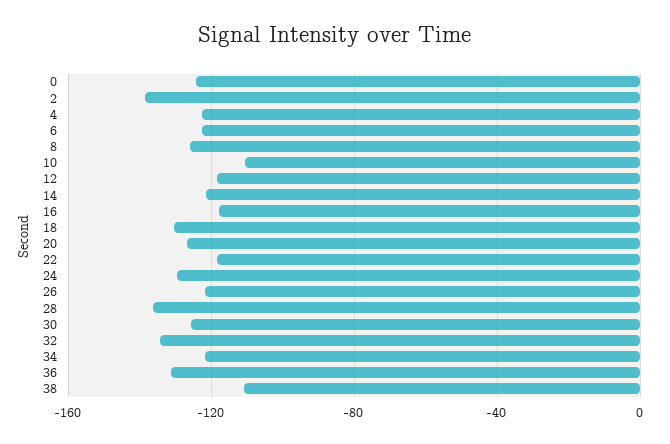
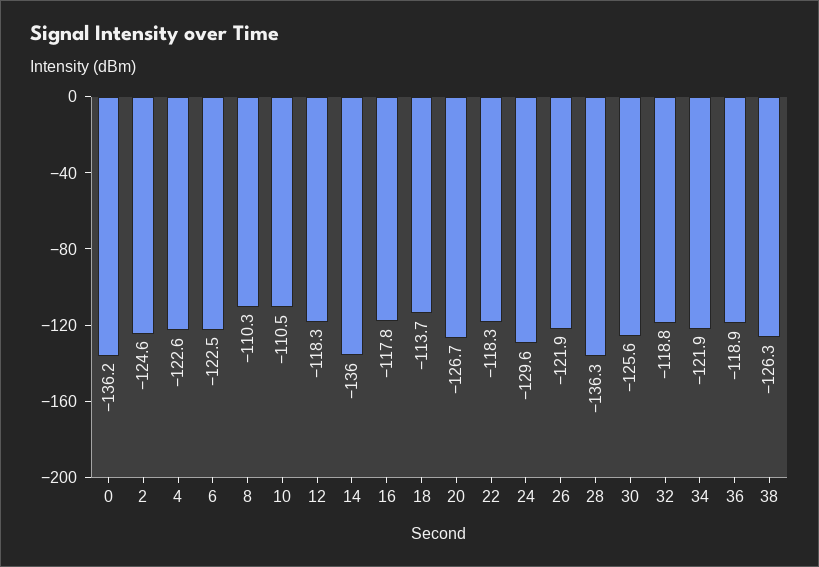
0: -125 -> -136.2
2: -140 -> -124.6
8: -125 -> -110.3
14: -120 -> -136
18: -130 -> -113.7
32: -135 -> -118.8
36: -130 -> -118.9
38: -110 -> -126.3

